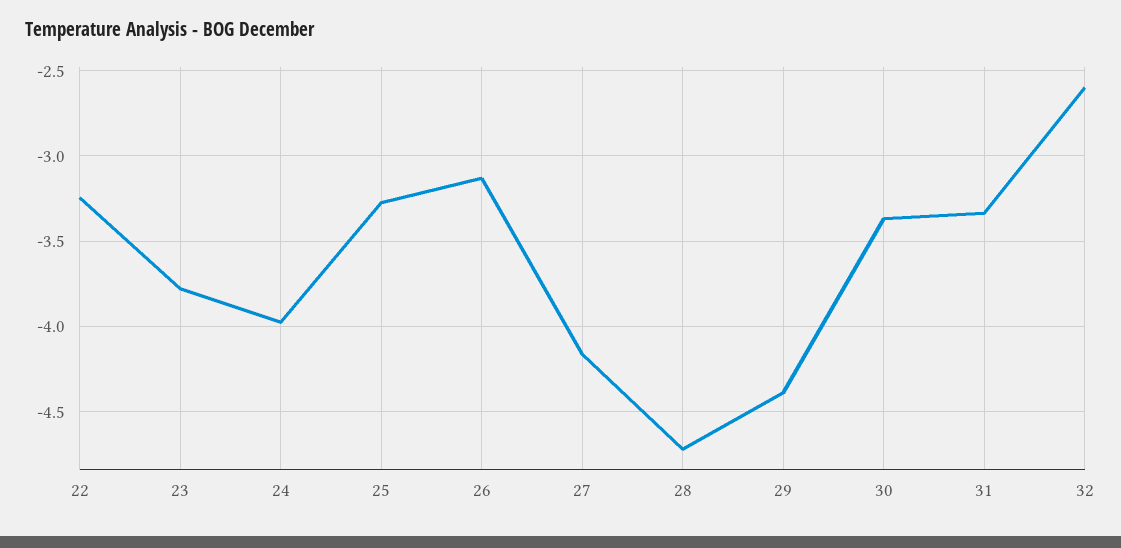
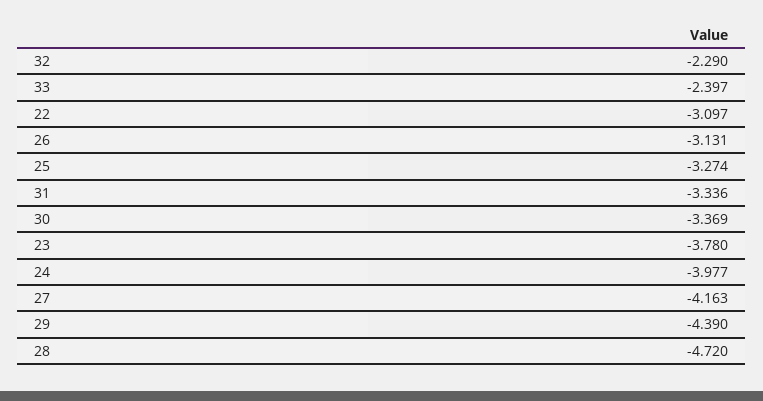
22: -3.25 -> -3.097
32: -2.6 -> -2.29
33: none -> -2.397

